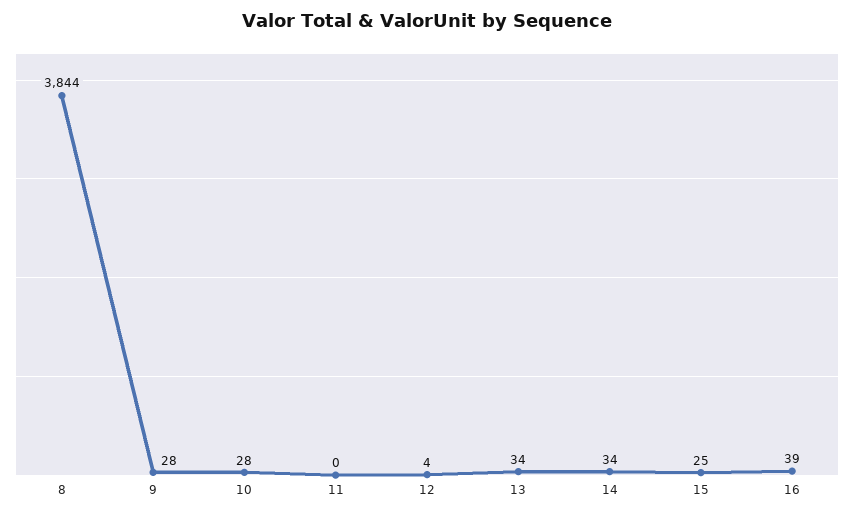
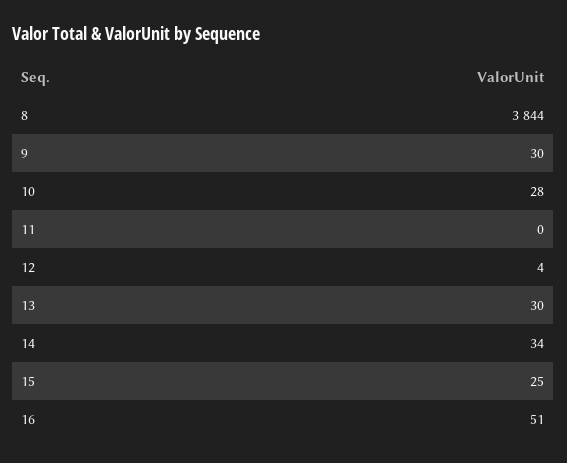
9: 28 -> 30
13: 34 -> 30
16: 39 -> 51

